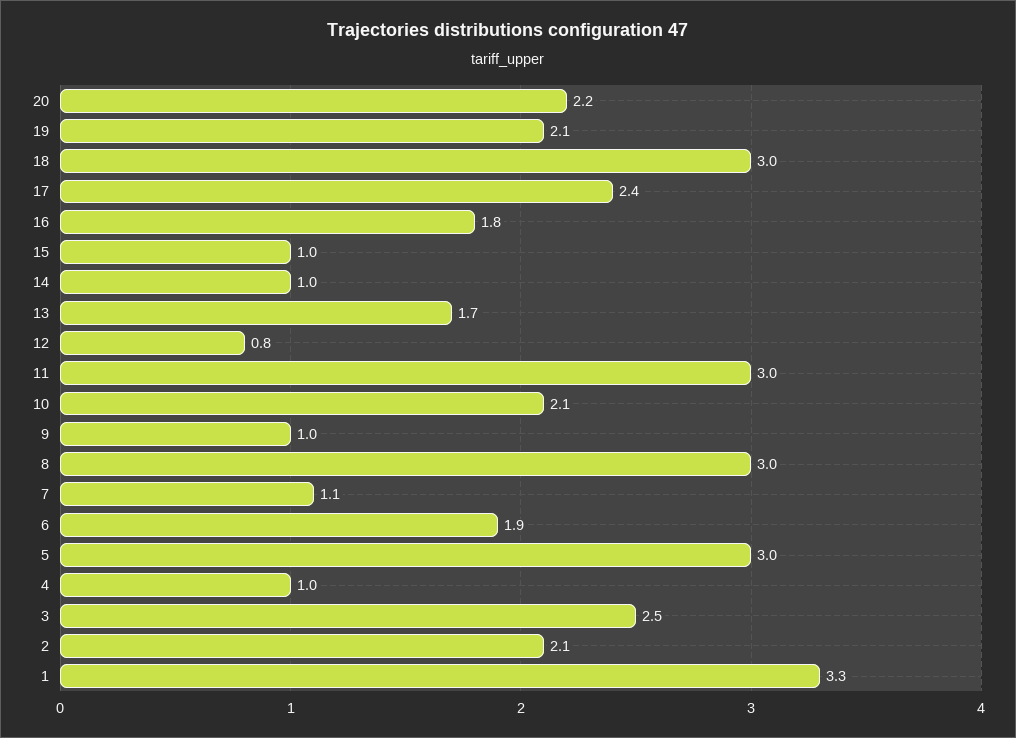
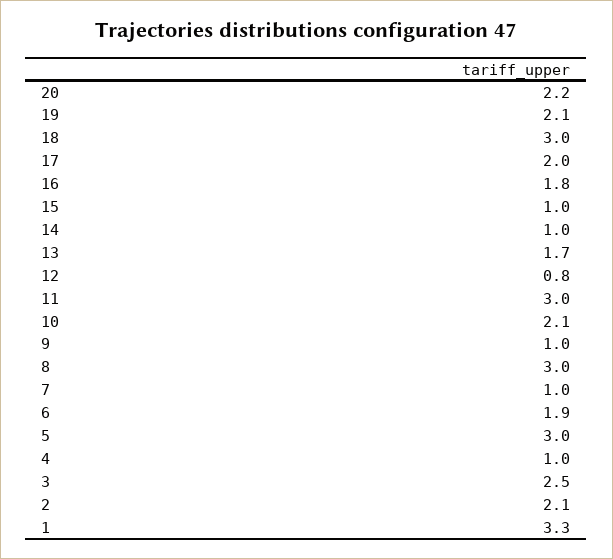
17: 2.4 -> 2
7: 1.1 -> 1

